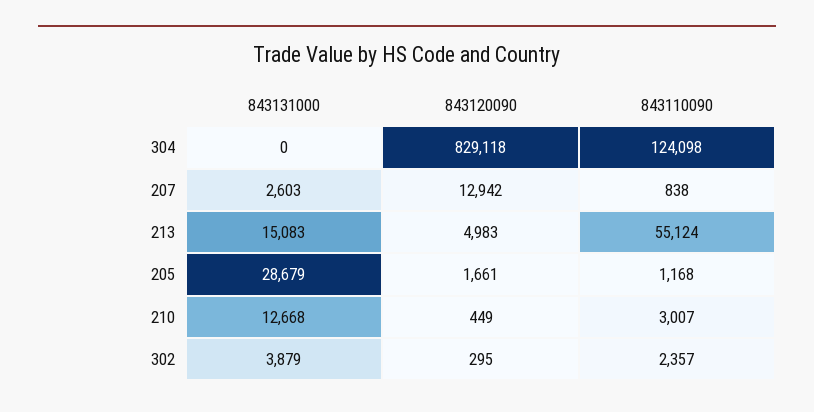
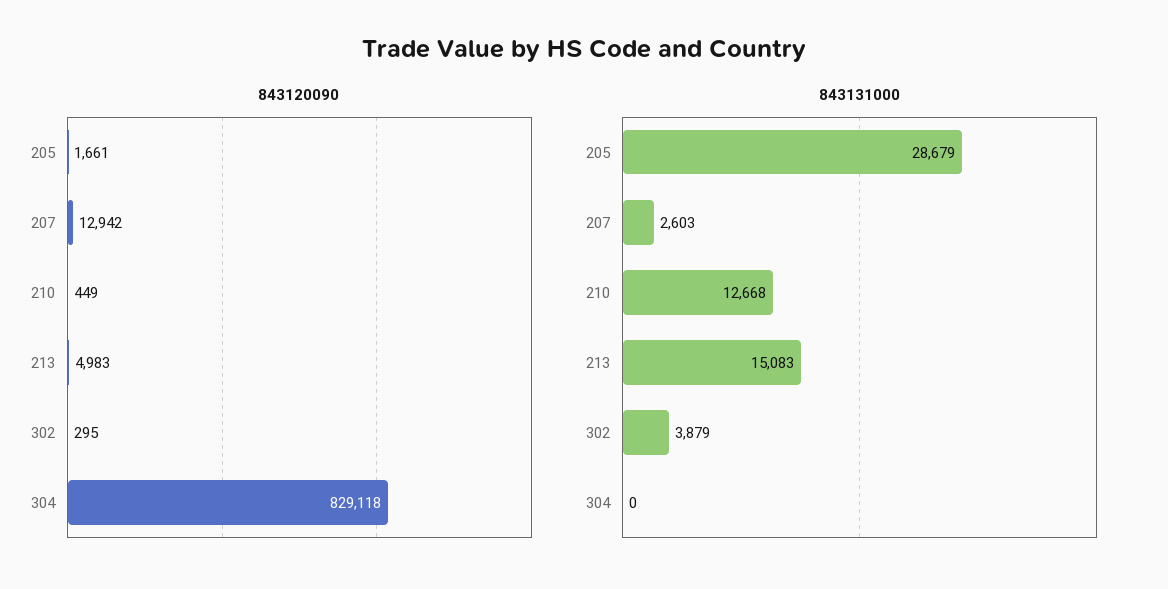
843110090, 304: 124098 -> none
843110090, 207: 838 -> none
843110090, 213: 55124 -> none
843110090, 205: 1168 -> none
843110090, 210: 3007 -> none
843110090, 302: 2357 -> none

